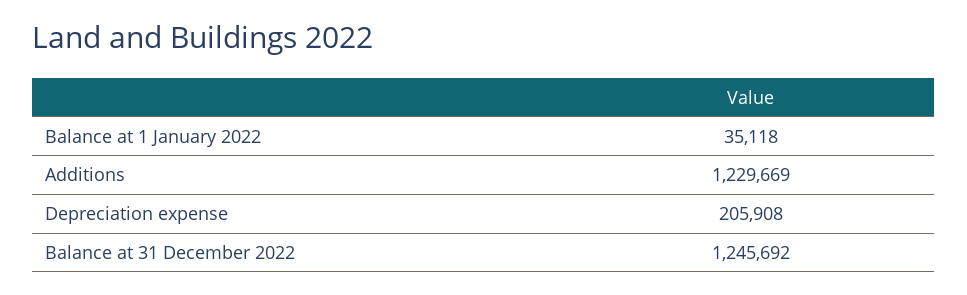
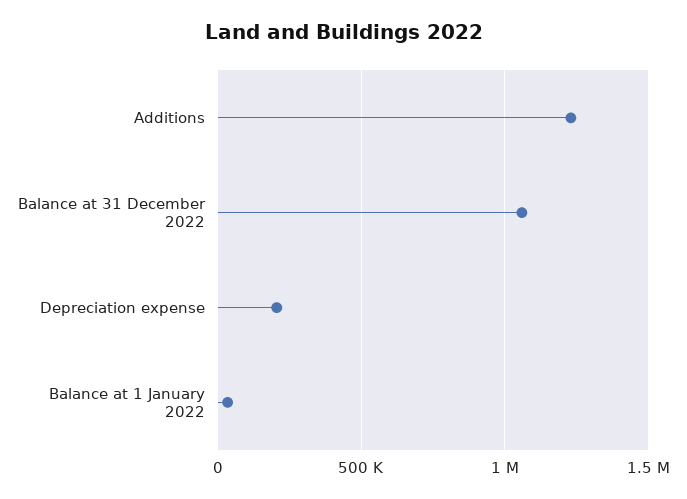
Balance at 31 December 2022: 1245692 -> 1050000

